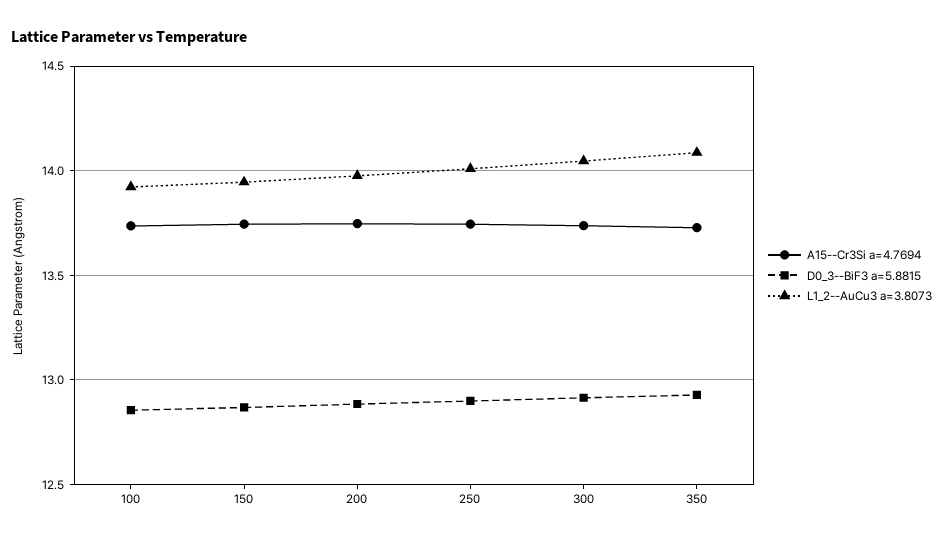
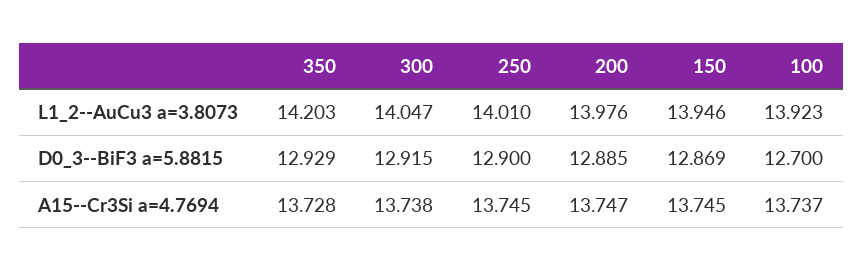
D0_3--BiF3 a=5.8815, 100: 12.85 -> 12.7
L1_2--AuCu3 a=3.8073, 350: 14.1 -> 14.203

